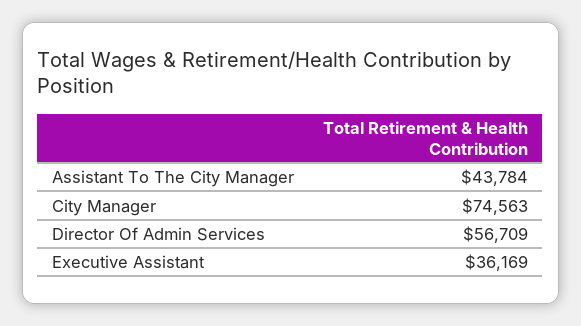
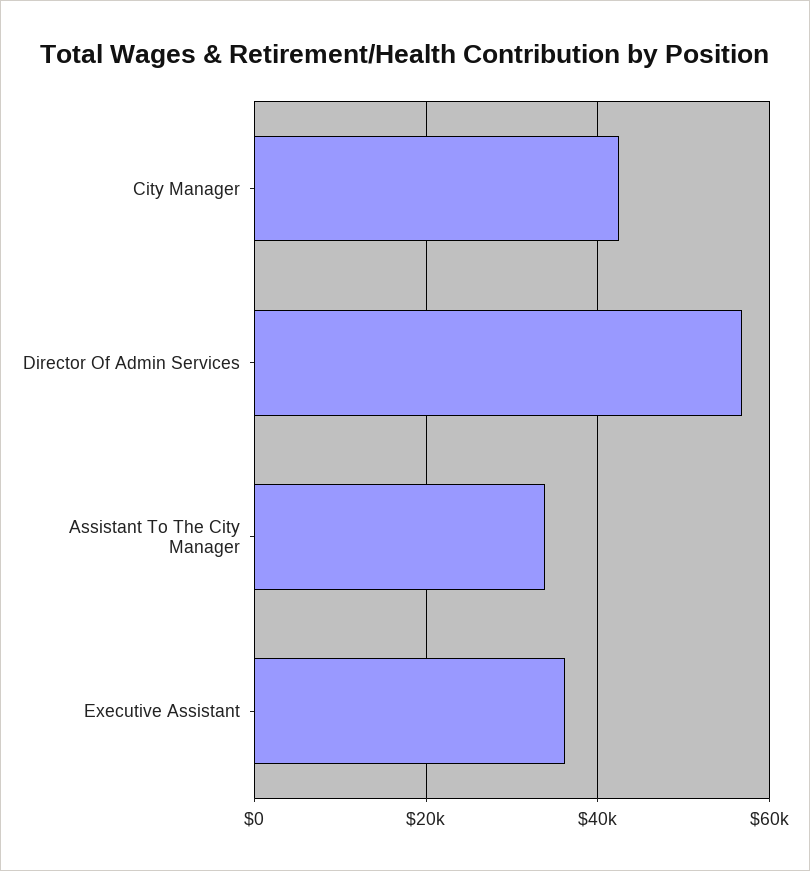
Assistant To The City Manager: 43784 -> 34000
City Manager: 74563 -> 42000

